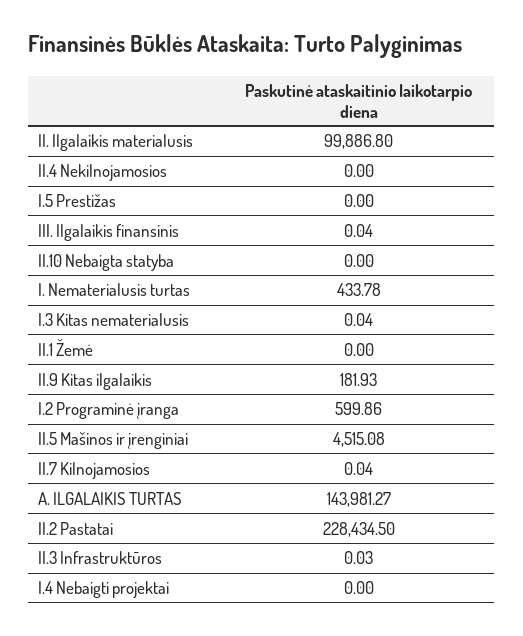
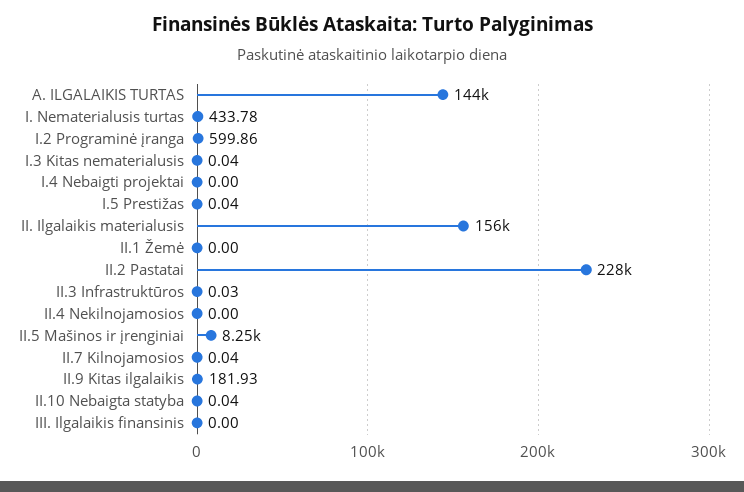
II. Ilgalaikis materialusis: 99886.8 -> 156000
I.5 Prestižas: 0 -> 0.04
III. Ilgalaikis finansinis: 0.04 -> 0
II.10 Nebaigta statyba: 0 -> 0.04
II.5 Mašinos ir įrenginiai: 4515.08 -> 8250

